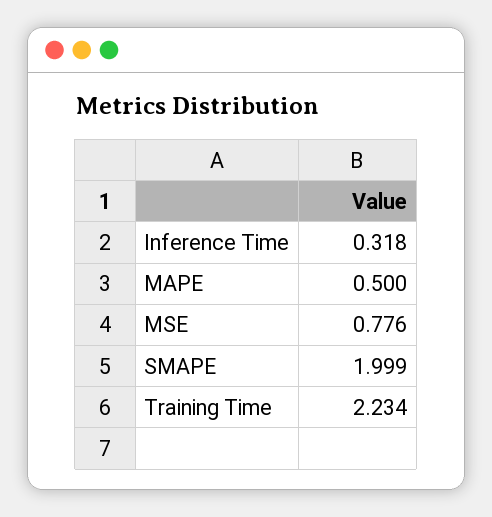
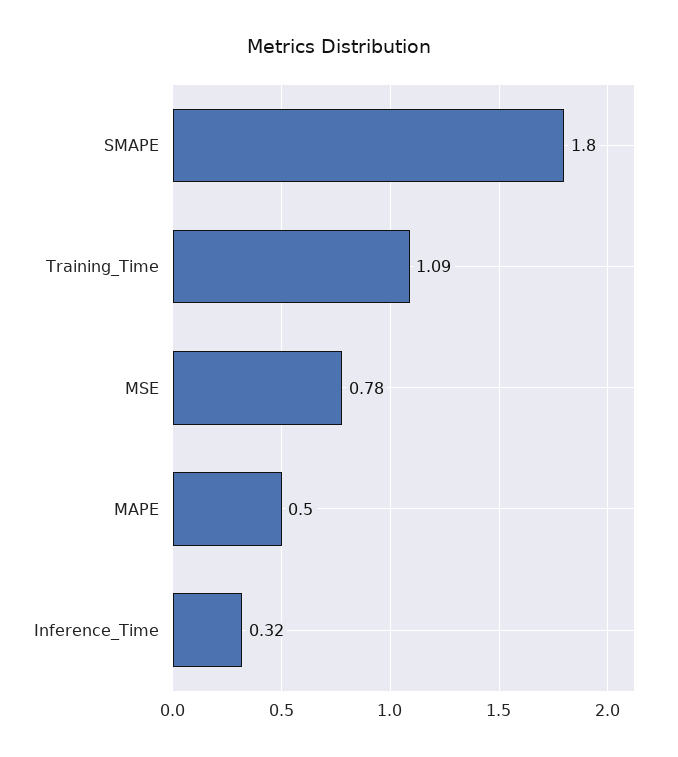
SMAPE: 1.999 -> 1.8
Training Time: 2.234 -> 1.09

